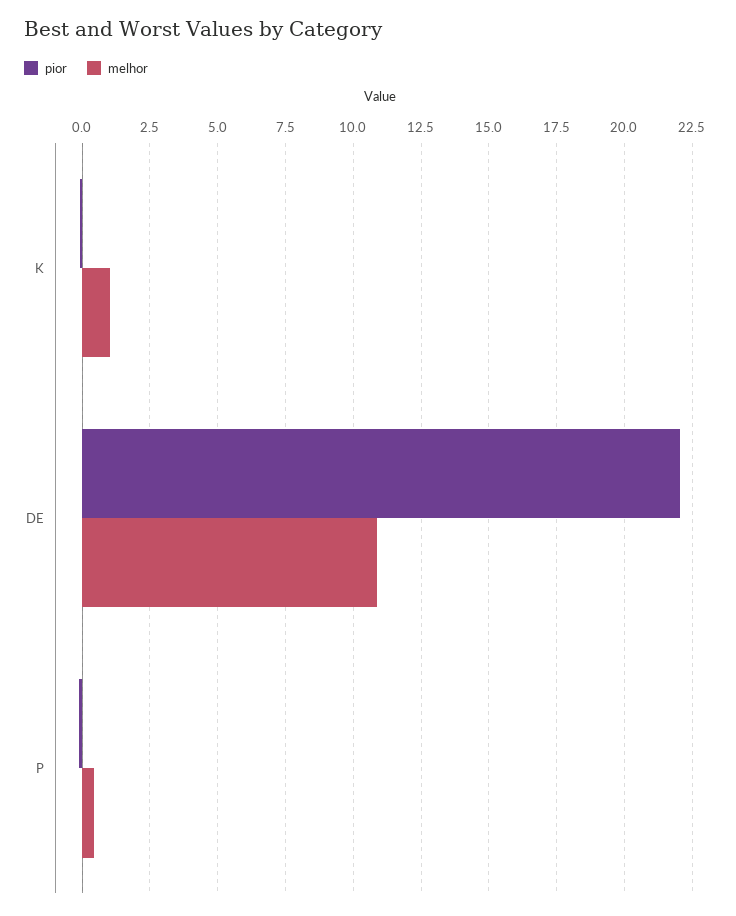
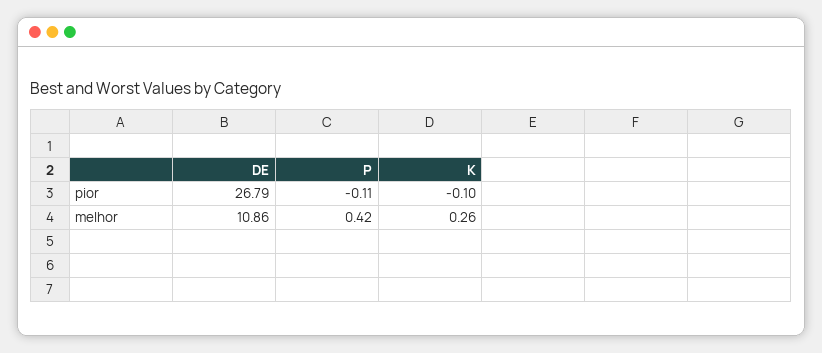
melhor, K: 1 -> 0.26
pior, DE: 22 -> 26.79

